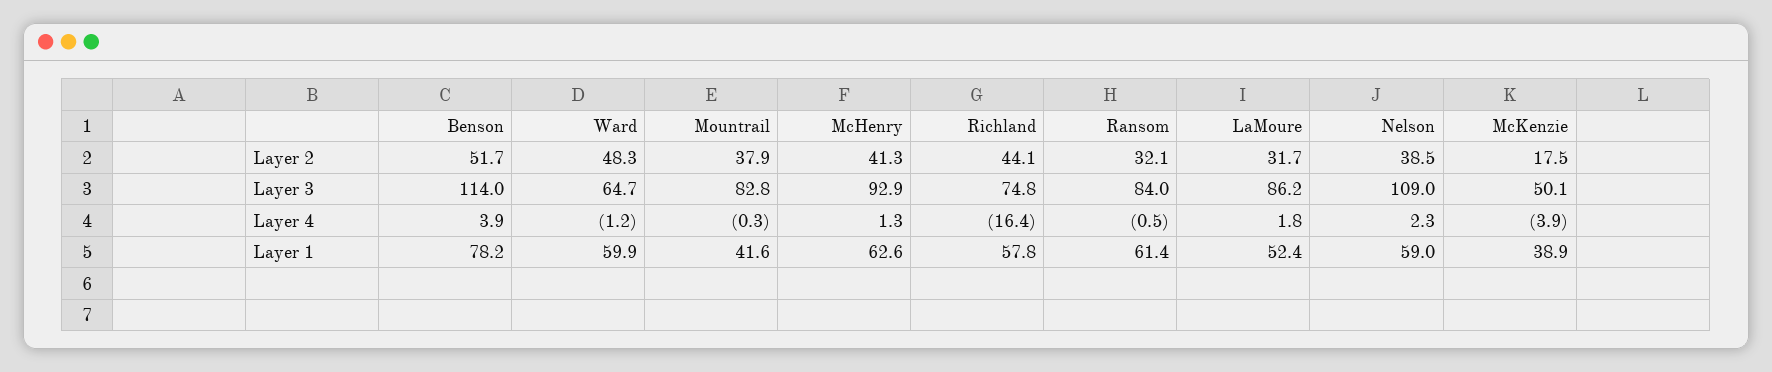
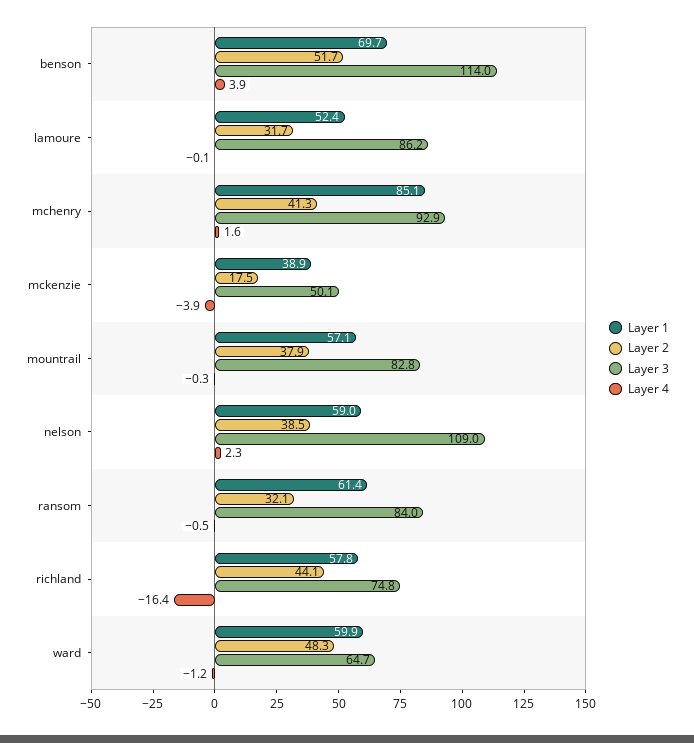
Layer 4, McHenry: 1.3 -> 1.6
Layer 4, LaMoure: 1.8 -> -0.1
Layer 1, Benson: 78.2 -> 69.7
Layer 1, Mountrail: 41.6 -> 57.1
Layer 1, McHenry: 62.6 -> 85.1

